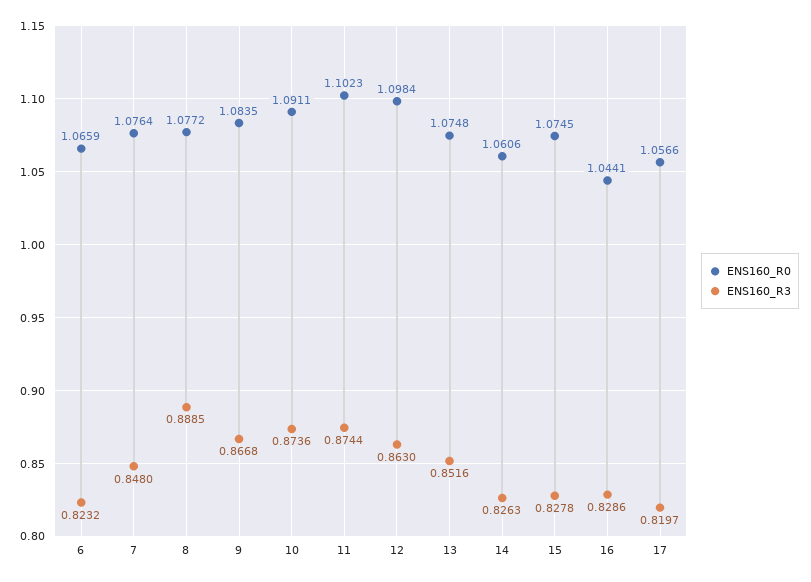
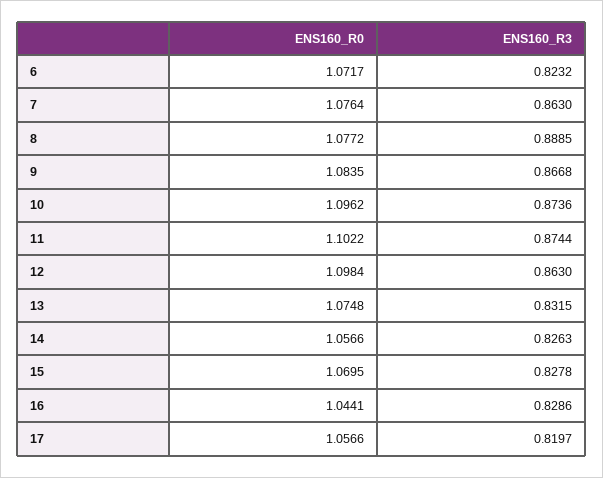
ENS160_R0, 6: 1.0659 -> 1.0717
ENS160_R3, 7: 0.848 -> 0.863
ENS160_R0, 10: 1.0911 -> 1.0962
ENS160_R0, 11: 1.1023 -> 1.1022
ENS160_R3, 13: 0.8516 -> 0.8315
ENS160_R0, 14: 1.0606 -> 1.0566
ENS160_R0, 15: 1.0745 -> 1.0695

